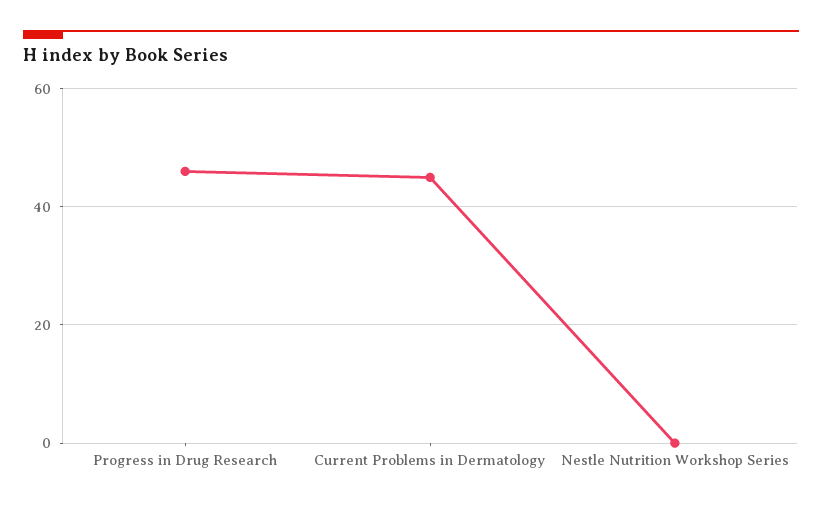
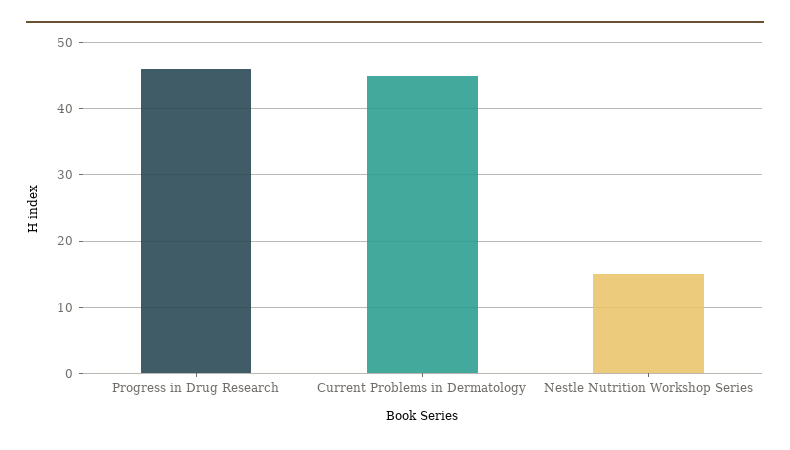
Nestle Nutrition Workshop Series: 0 -> 15

